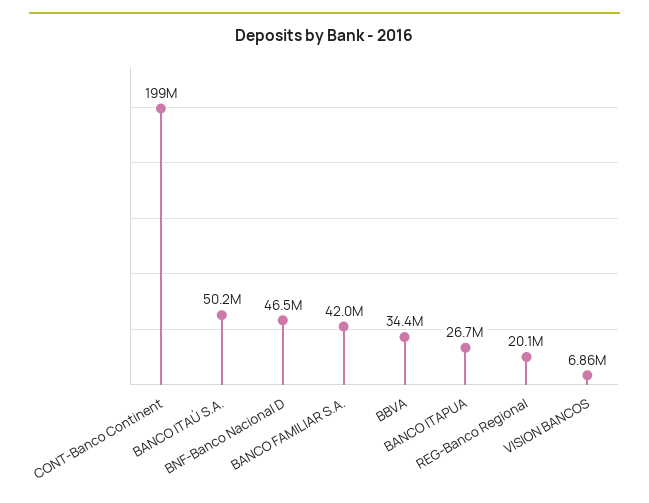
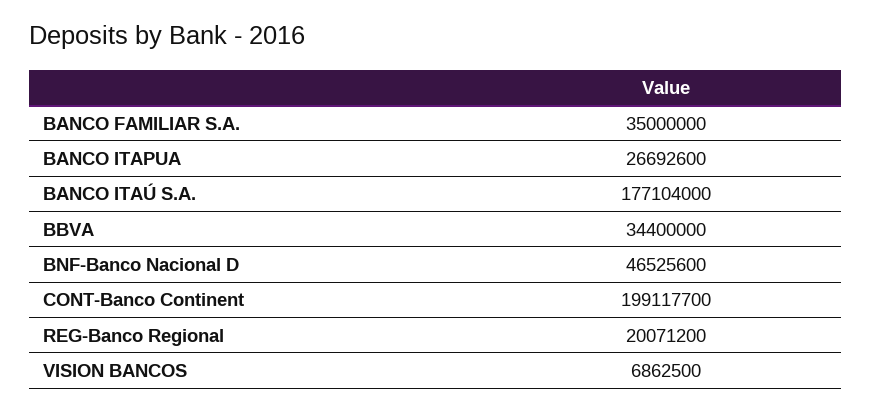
BANCO ITAÚ S.A.: 50200000 -> 177104000
BANCO FAMILIAR S.A.: 42000000 -> 35000000

